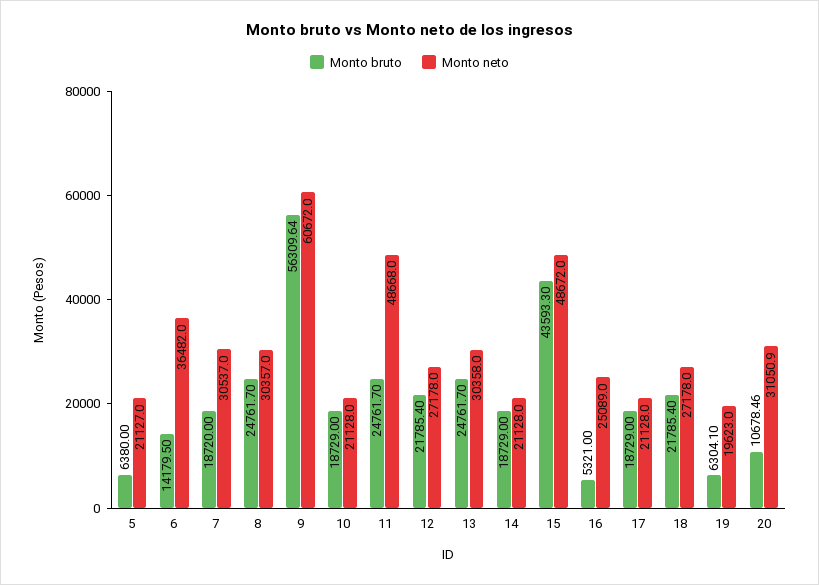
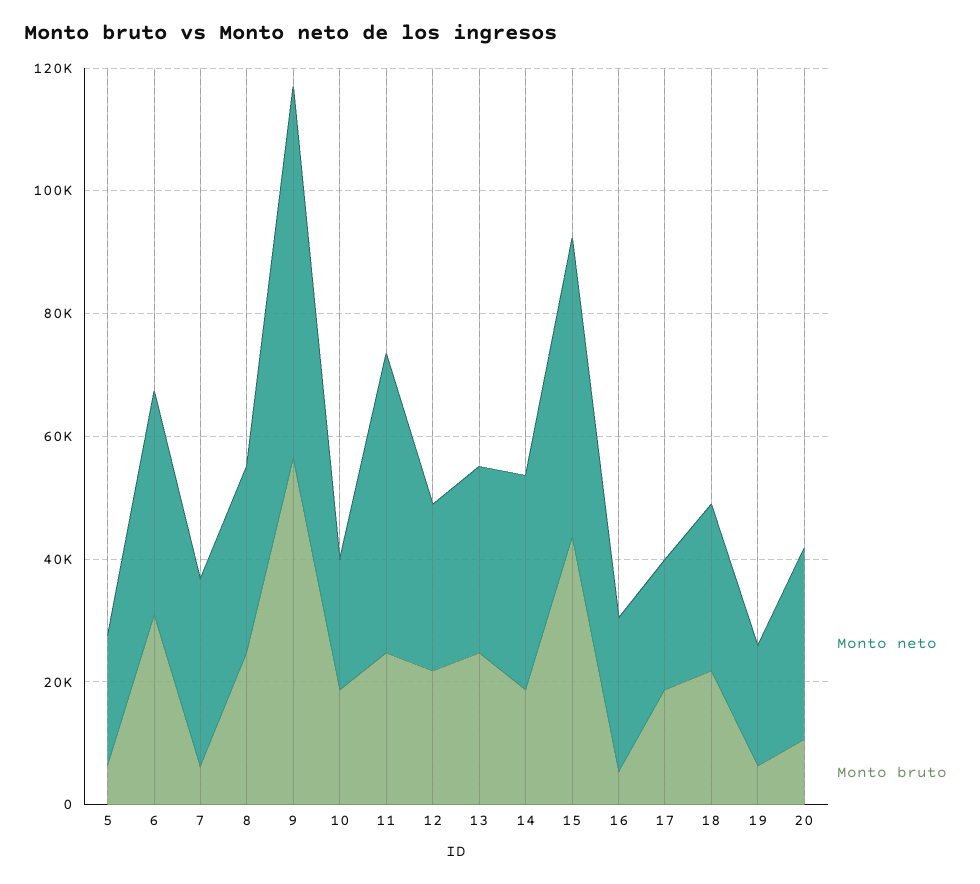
Monto bruto, 6: 14179.5 -> 30000
Monto bruto, 7: 18720 -> 5000
Monto neto, 14: 21128 -> 35000

